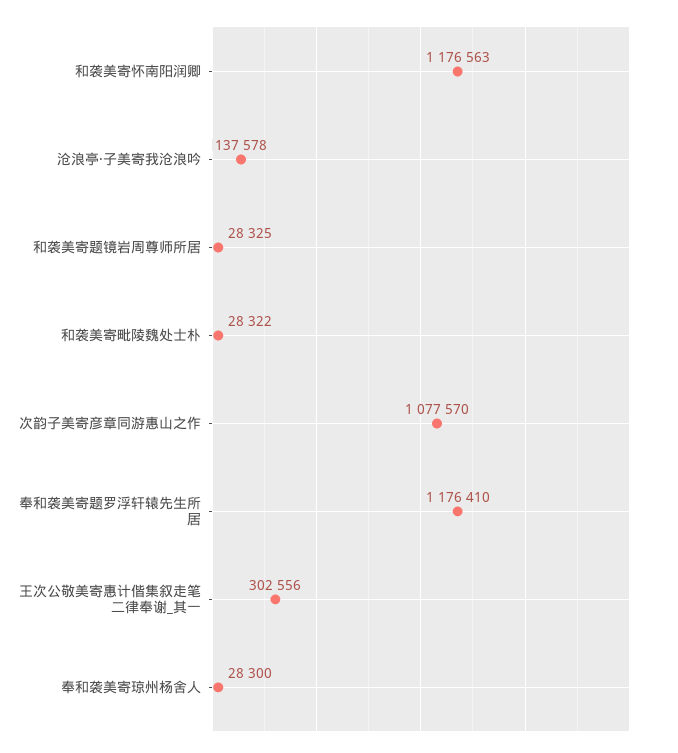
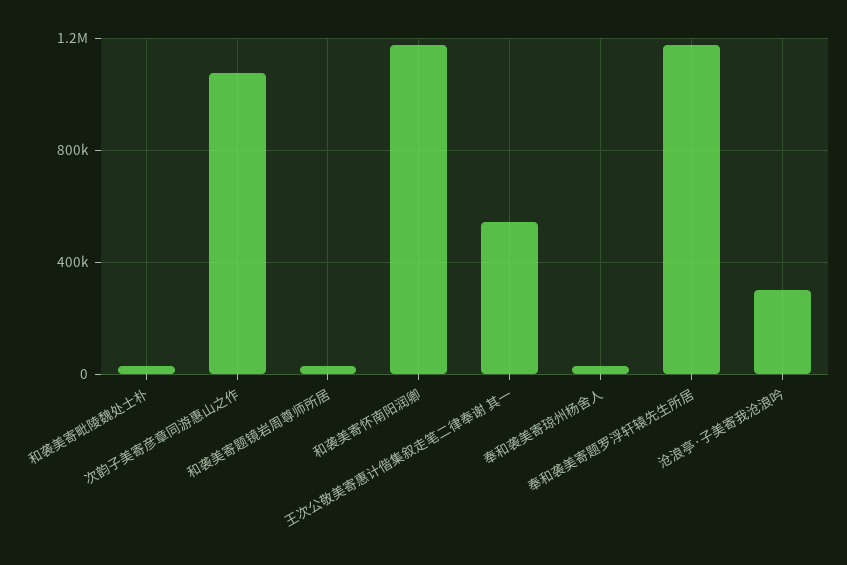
沧浪亭·子美寄我沧浪吟: 137578 -> 300000
王次公敬美寄惠计偕集叙走笔二律奉谢_其一: 302556 -> 550000

